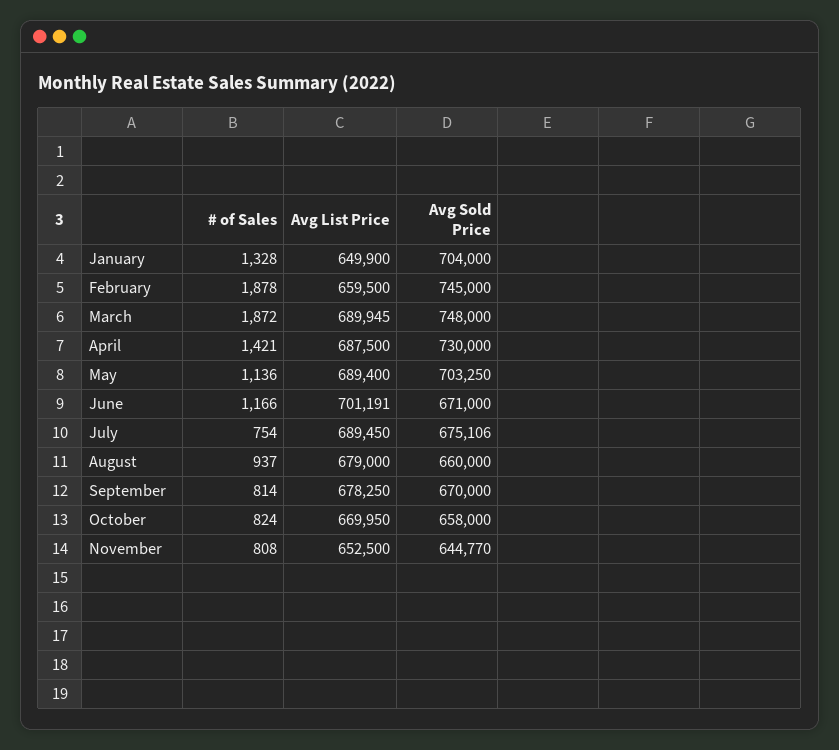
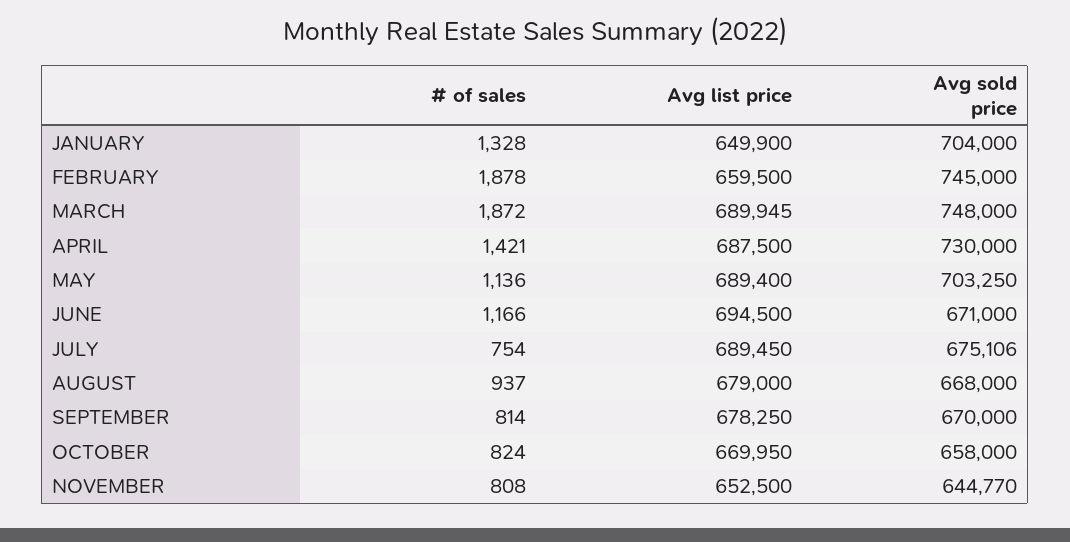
Avg List Price, June: 701191 -> 694500
Avg Sold Price, August: 660000 -> 668000

